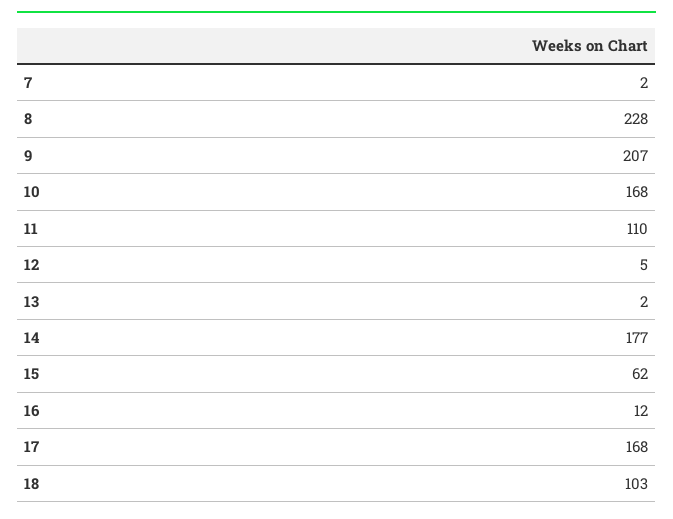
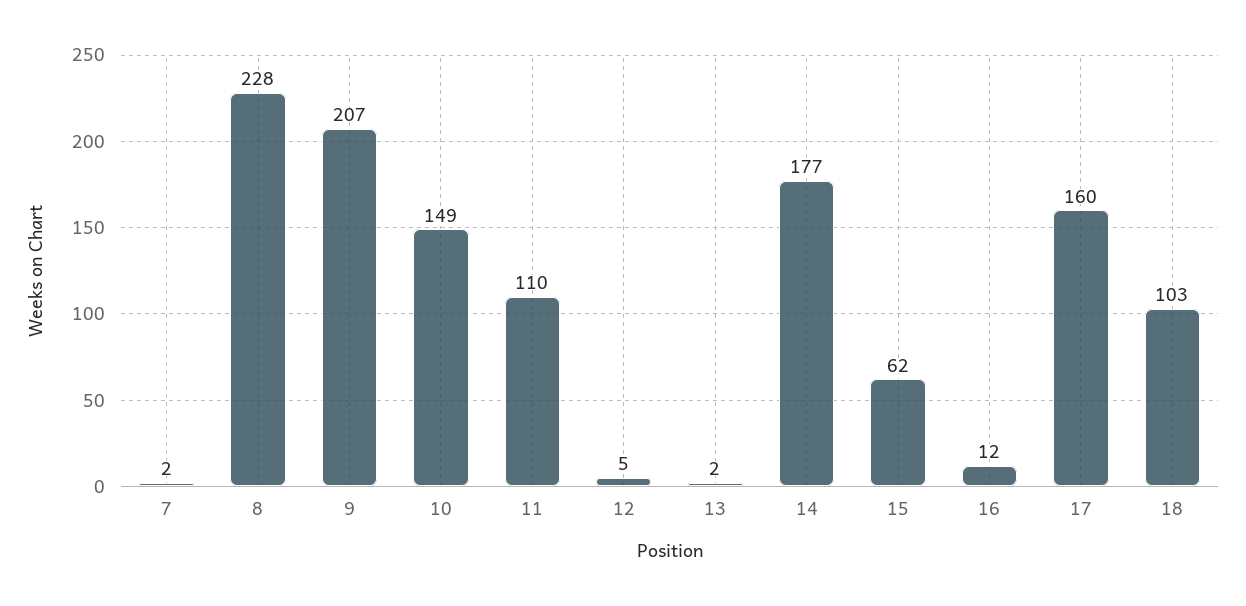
10: 168 -> 149
17: 168 -> 160

